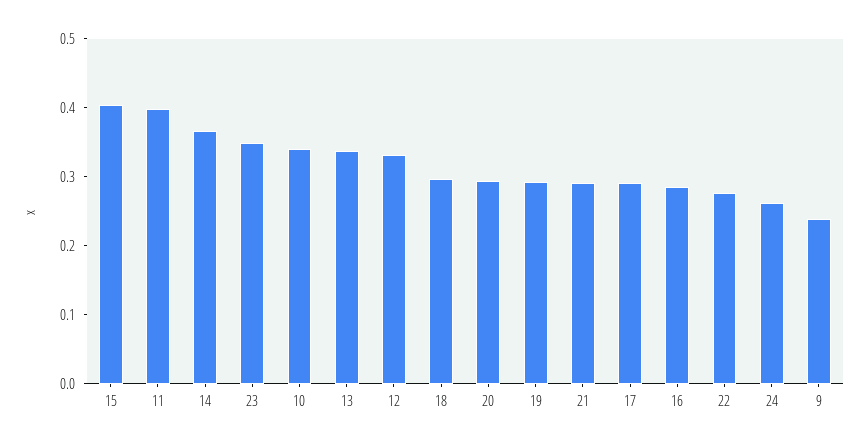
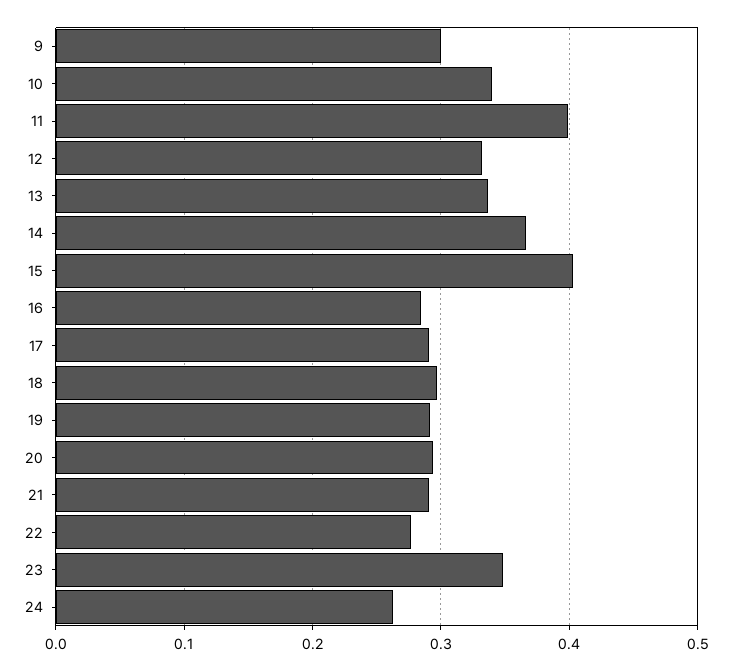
9: 0.24 -> 0.3

